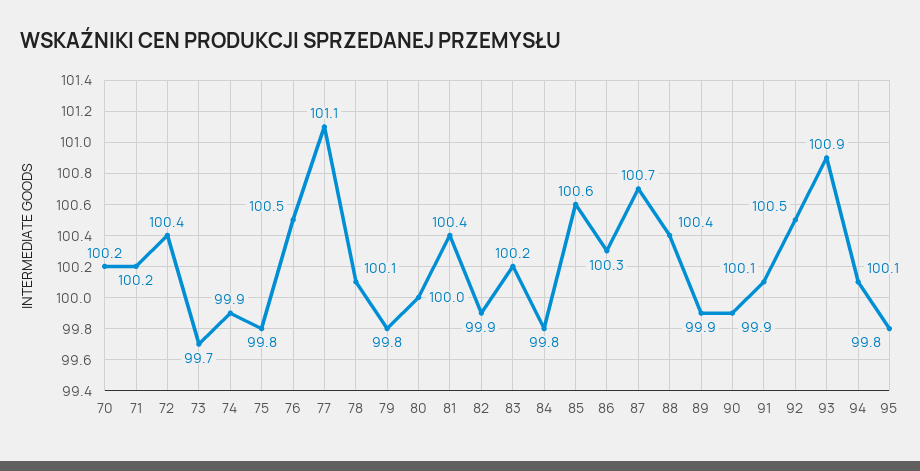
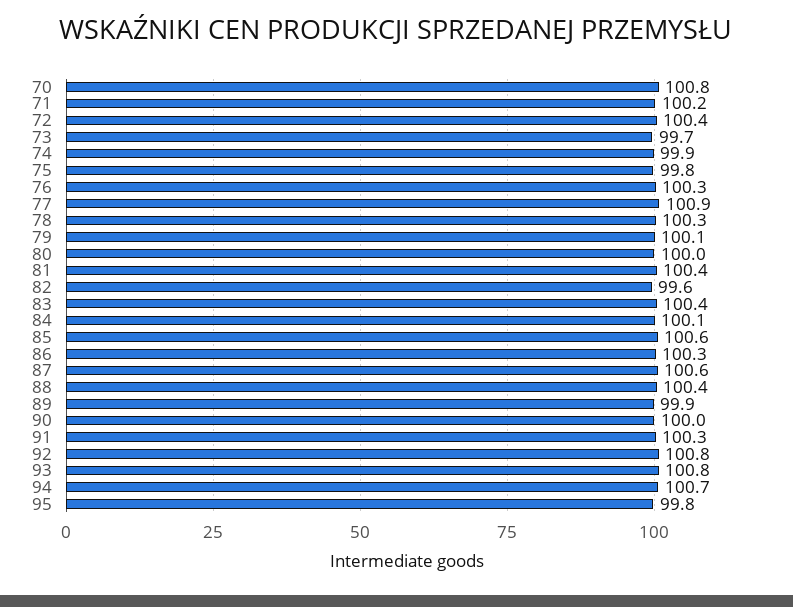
70: 100.2 -> 100.8
76: 100.5 -> 100.3
77: 101.1 -> 100.9
78: 100.1 -> 100.3
79: 99.8 -> 100.1
82: 99.9 -> 99.6
83: 100.2 -> 100.4
84: 99.8 -> 100.1
87: 100.7 -> 100.6
90: 99.9 -> 100
91: 100.1 -> 100.3
92: 100.5 -> 100.8
93: 100.9 -> 100.8
94: 100.1 -> 100.7

